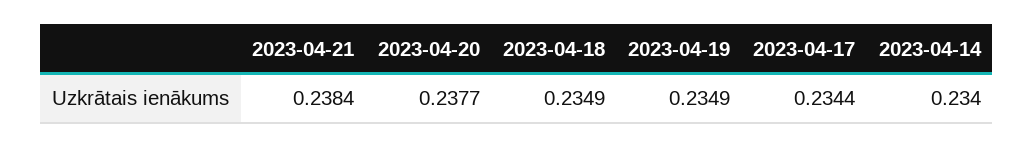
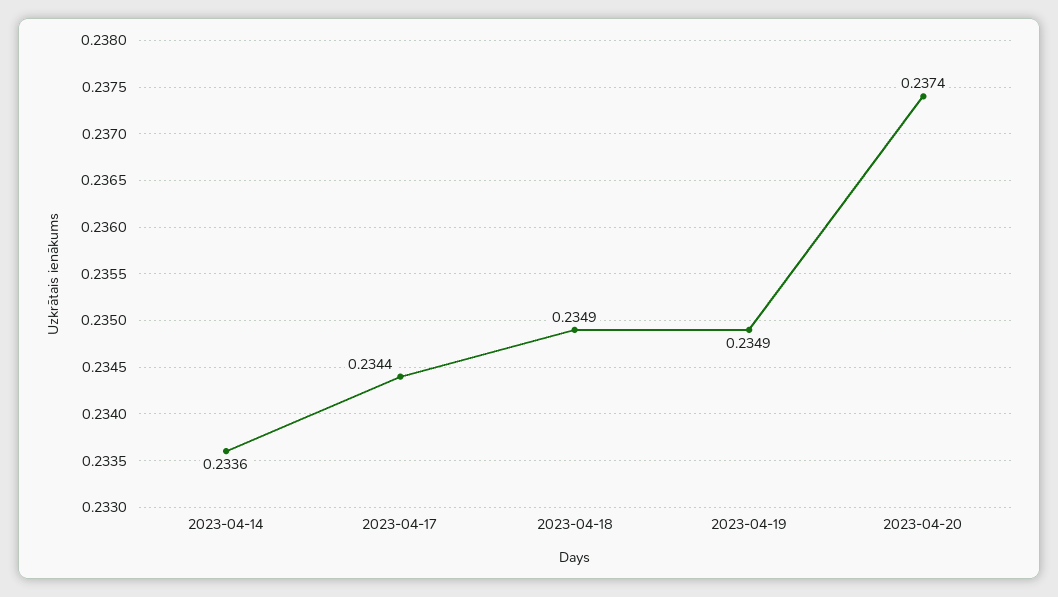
2023-04-21: 0.2384 -> none
2023-04-20: 0.2377 -> 0.2374
2023-04-14: 0.234 -> 0.2336

